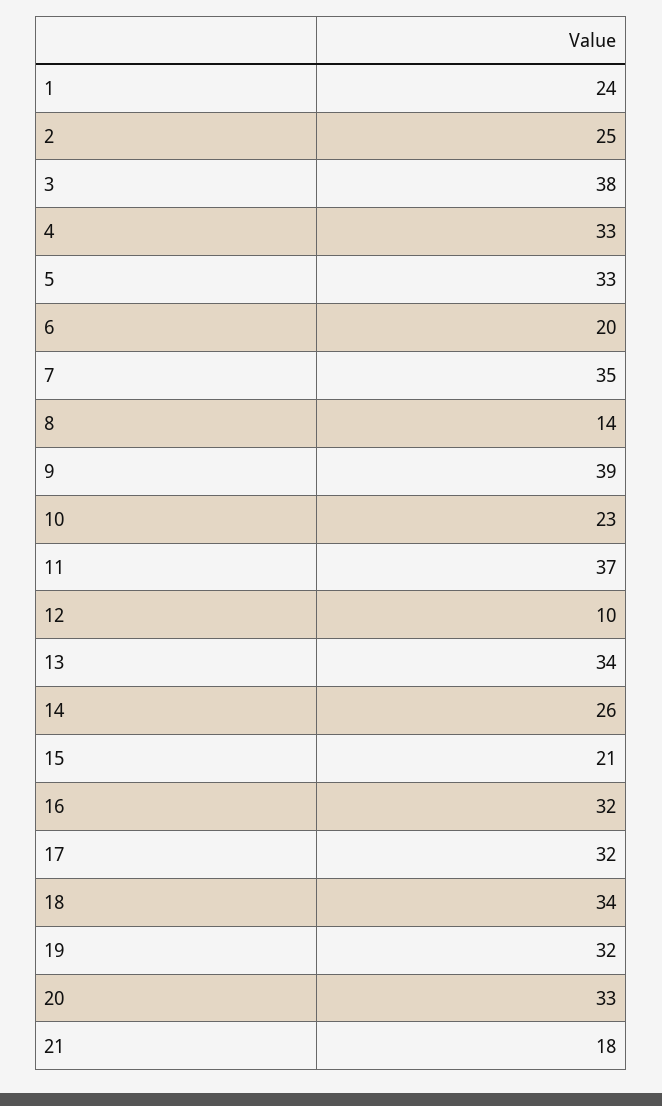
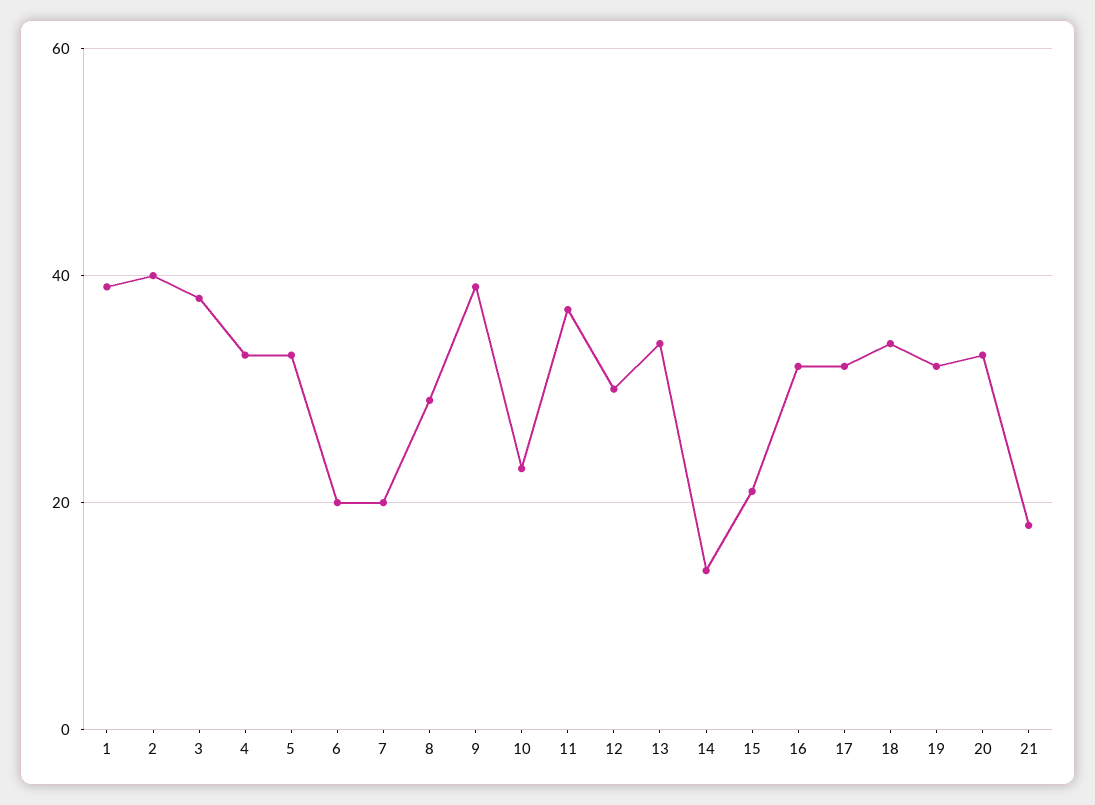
1: 24 -> 40
2: 25 -> 40
7: 35 -> 20
8: 14 -> 30
12: 10 -> 30
14: 26 -> 15

